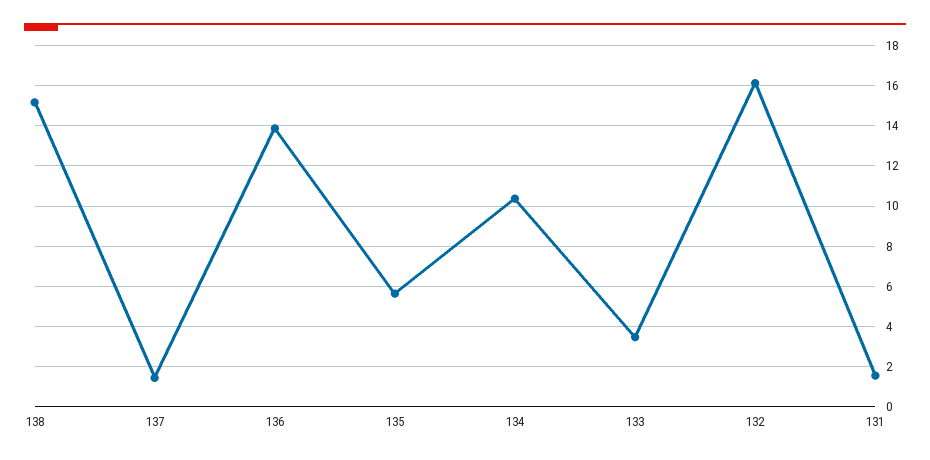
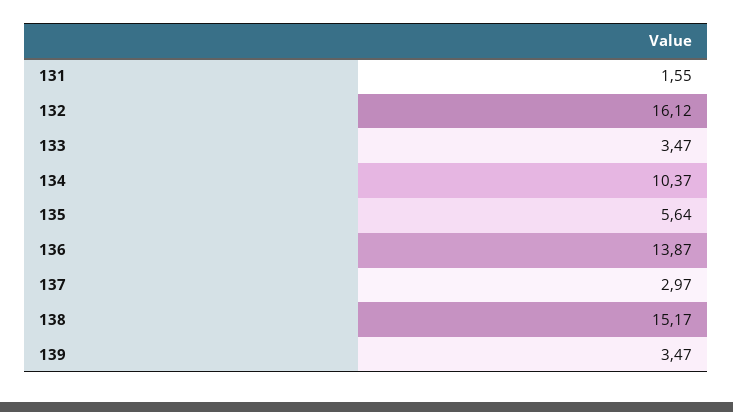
137: 1.5 -> 2.97
139: none -> 3.47

